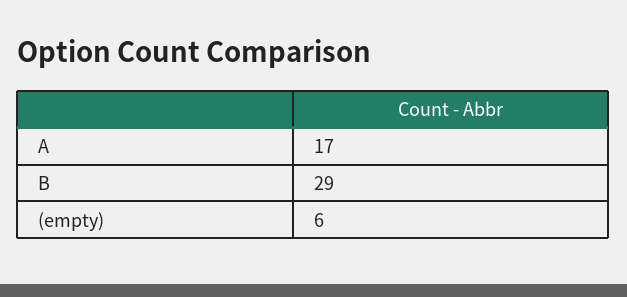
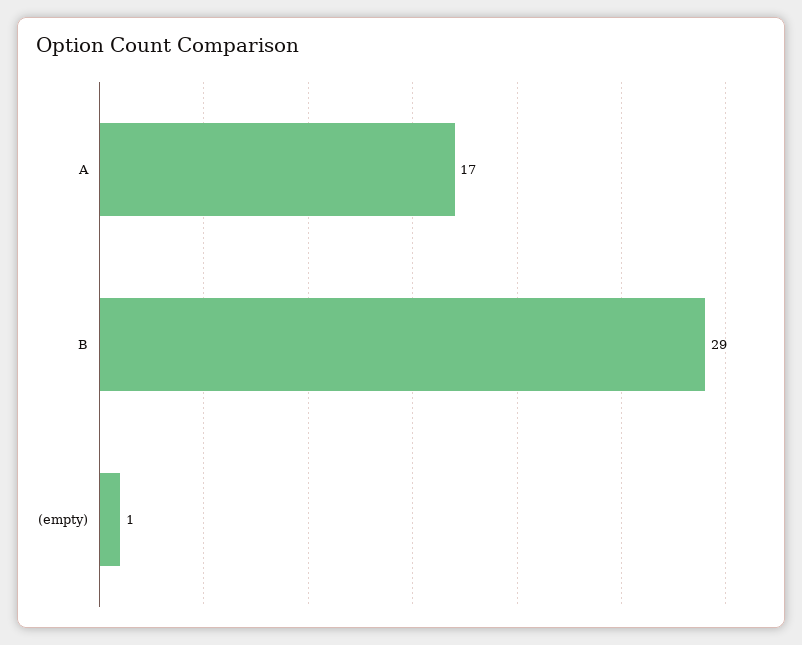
(empty): 6 -> 1

